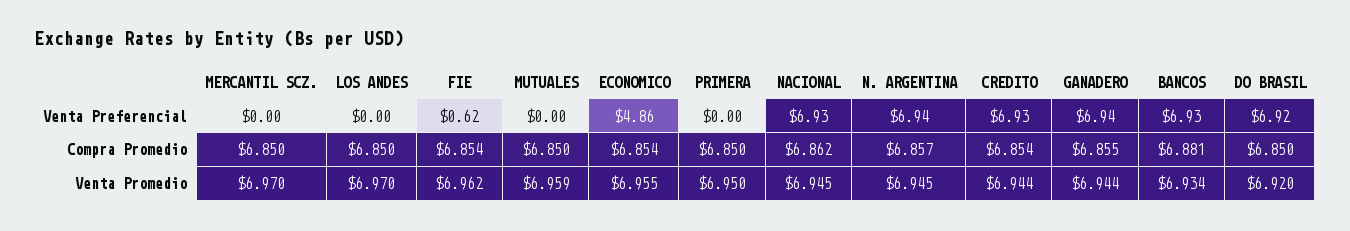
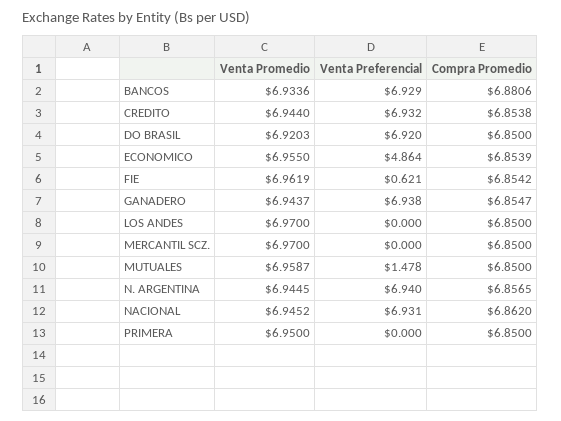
MUTUALES, Venta Preferencial: 0 -> 1.478

